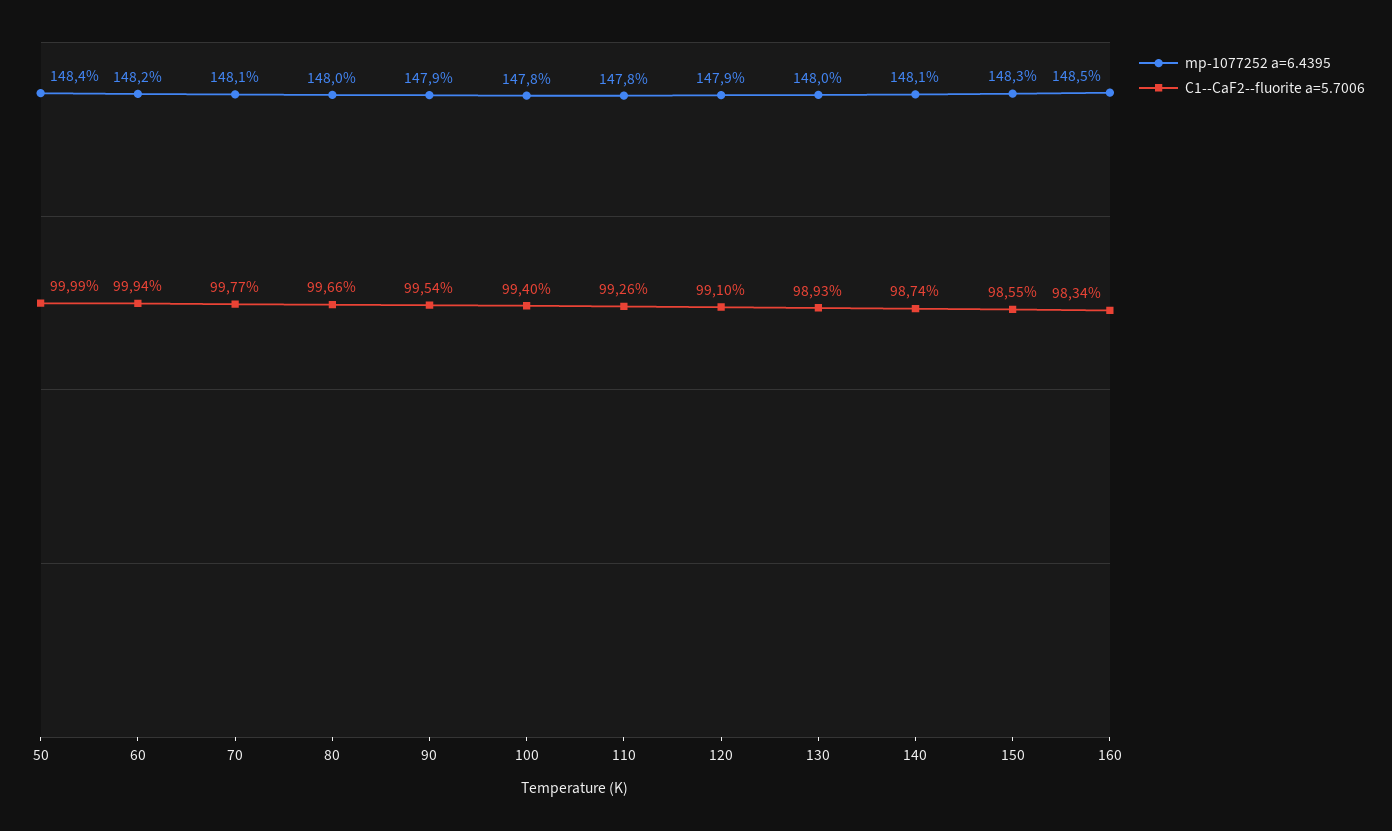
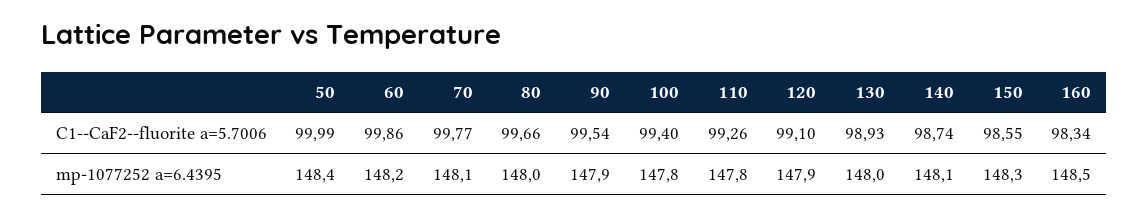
C1--CaF2--fluorite a=5.7006, 60: 99.94 -> 99.86

